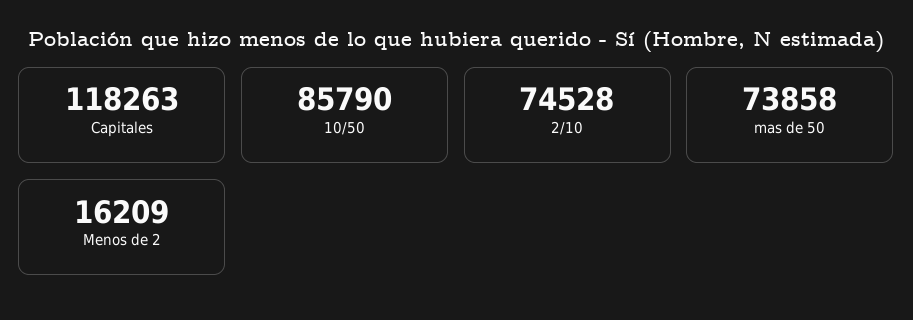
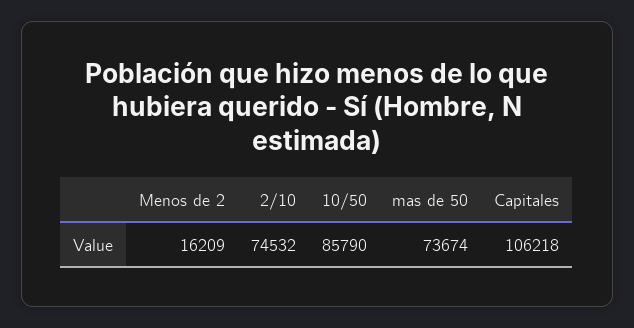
Capitales: 118263 -> 106218
2/10: 74528 -> 74532
mas de 50: 73858 -> 73674

